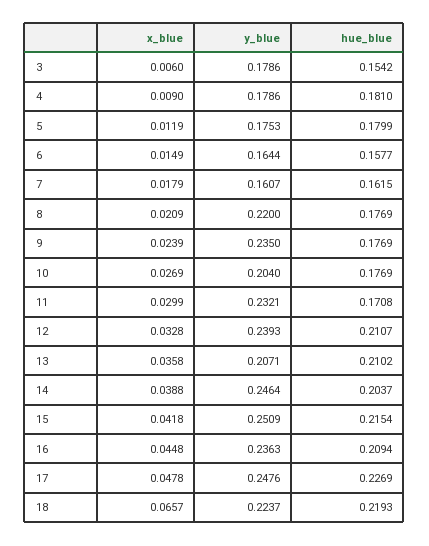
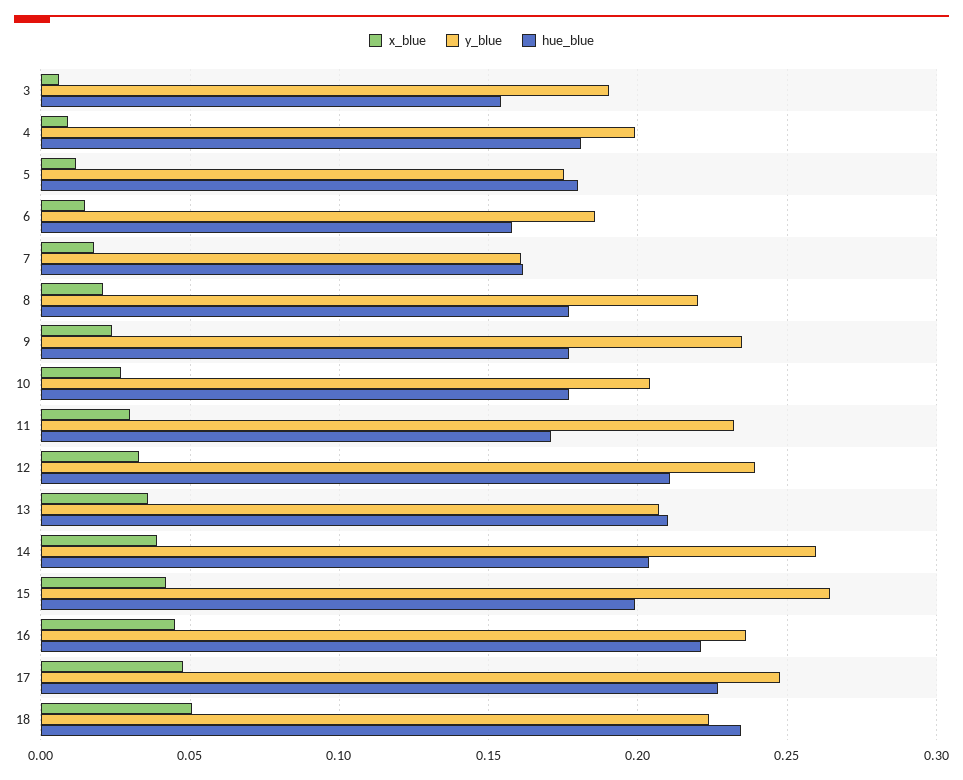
y_blue, 3: 0.1786 -> 0.19
y_blue, 4: 0.1786 -> 0.2
y_blue, 6: 0.1644 -> 0.185
y_blue, 14: 0.2464 -> 0.26
y_blue, 15: 0.2509 -> 0.265
hue_blue, 15: 0.2154 -> 0.2
hue_blue, 16: 0.2094 -> 0.22
x_blue, 18: 0.0657 -> 0.05
hue_blue, 18: 0.2193 -> 0.235

